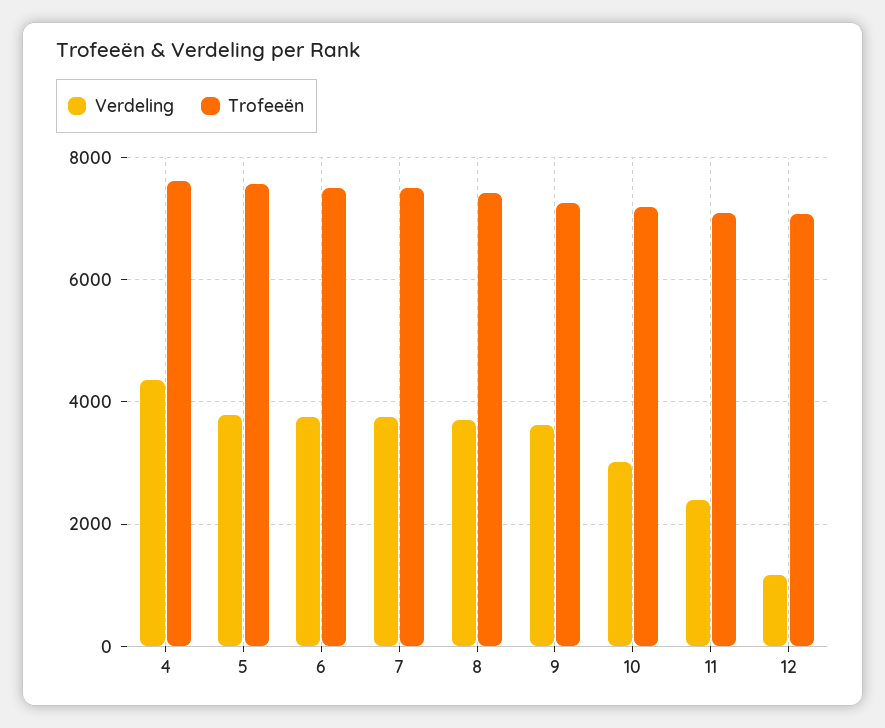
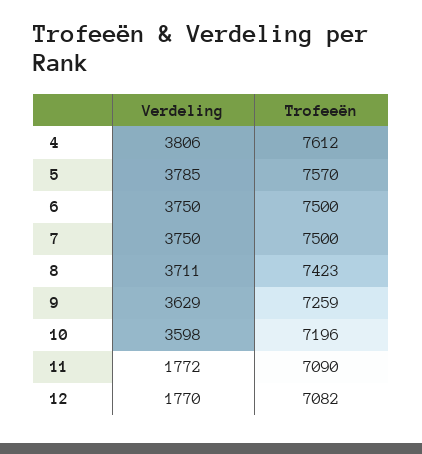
Verdeling, 4: 4400 -> 3806
Verdeling, 10: 3000 -> 3598
Verdeling, 11: 2400 -> 1772
Verdeling, 12: 1200 -> 1770

